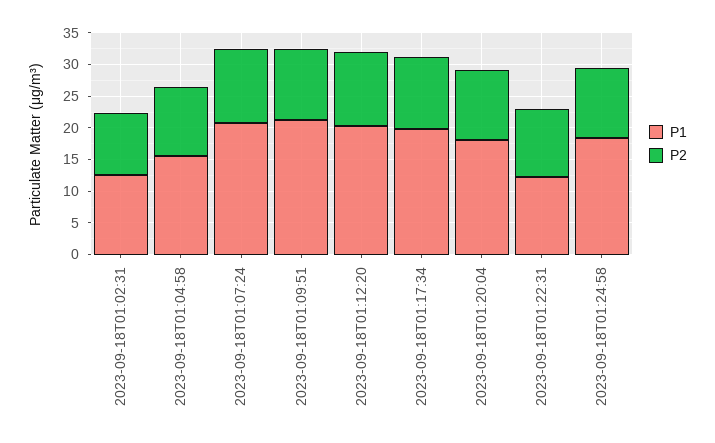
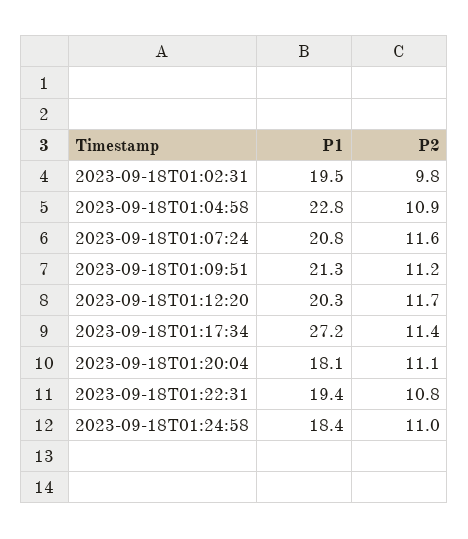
P1, 2023-09-18T01:02:31: 12.5 -> 19.5
P1, 2023-09-18T01:04:58: 15 -> 22.8
P1, 2023-09-18T01:17:34: 20 -> 27.2
P1, 2023-09-18T01:22:31: 12.5 -> 19.4

